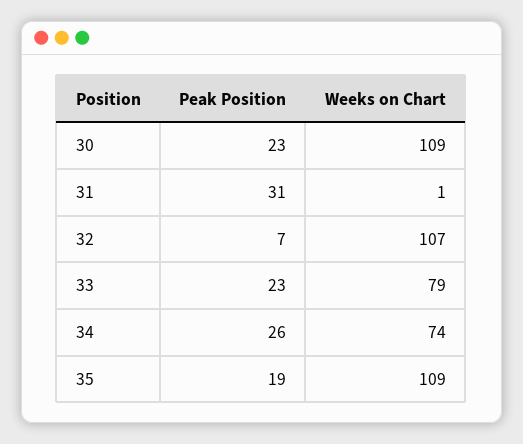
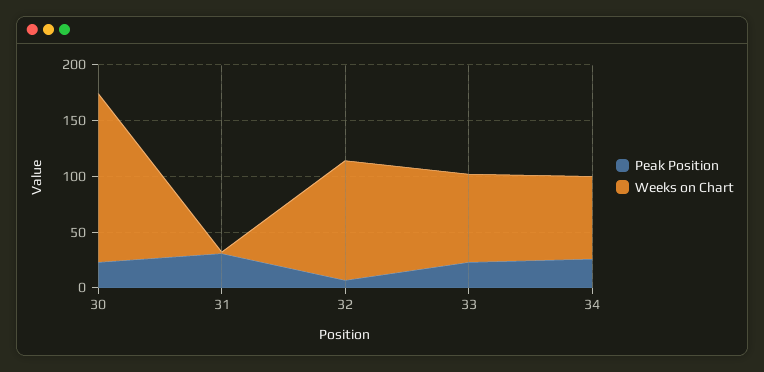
Weeks on Chart, 30: 109 -> 150
Peak Position, 35: 19 -> none
Weeks on Chart, 35: 109 -> none

